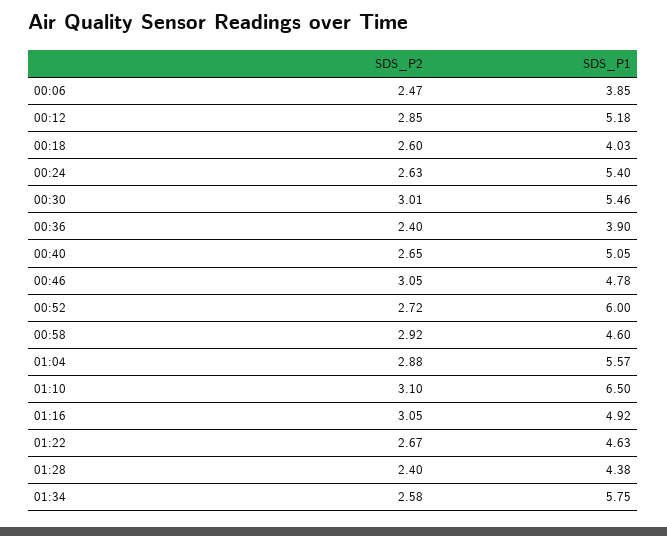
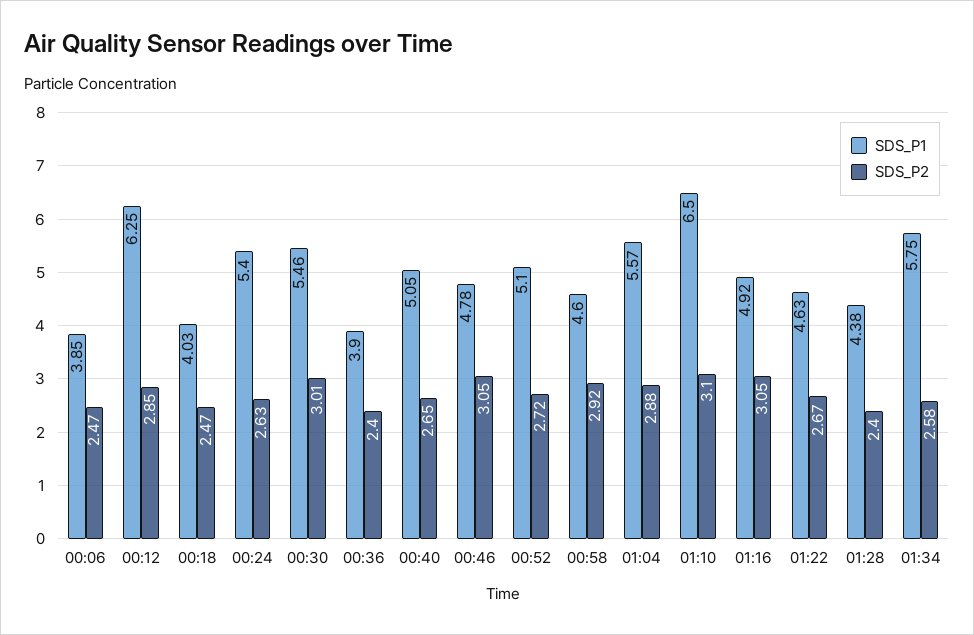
SDS_P1, 00:12: 5.18 -> 6.25
SDS_P2, 00:18: 2.6 -> 2.47
SDS_P1, 00:52: 6 -> 5.1

